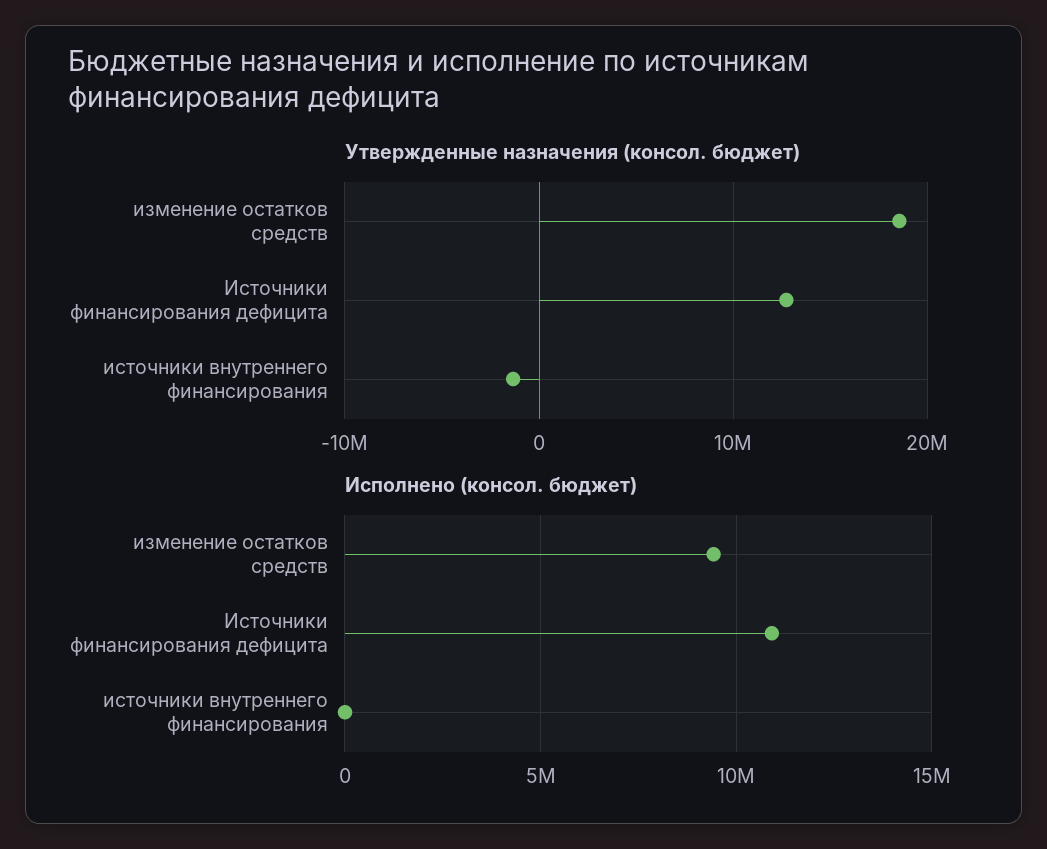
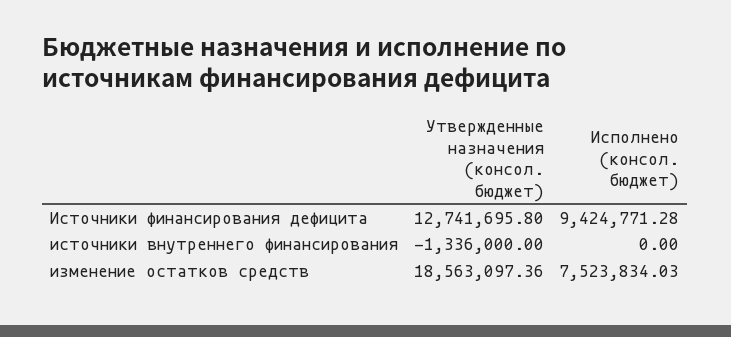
Исполнено (консол. бюджет), изменение остатков средств: 9500000 -> 7523834.03
Исполнено (консол. бюджет), Источники финансирования дефицита: 11000000 -> 9424771.28

